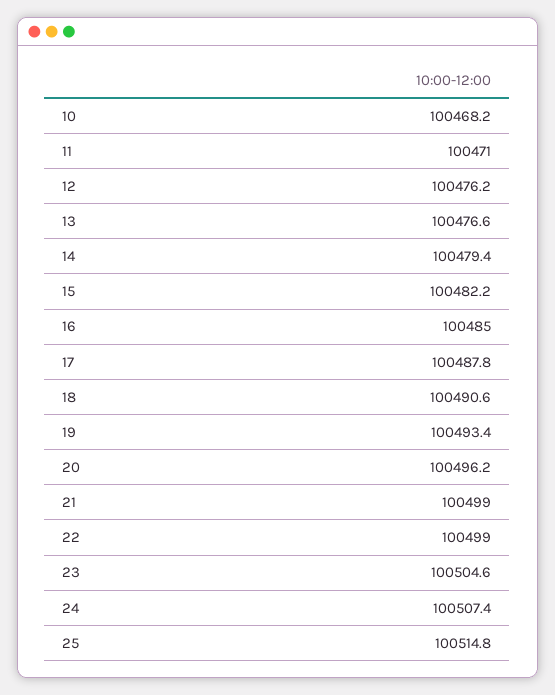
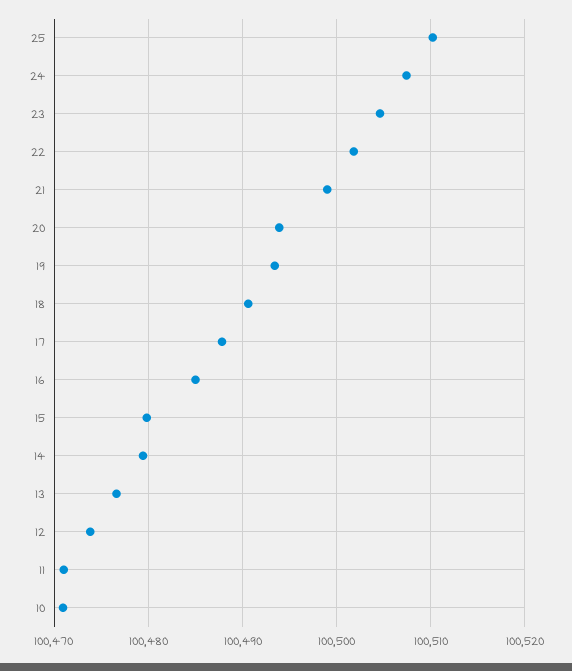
10: 100468.2 -> 100471
12: 100476.2 -> 100474
15: 100482.2 -> 100480
20: 100496.2 -> 100494
22: 100499 -> 100502
25: 100514.8 -> 100510

